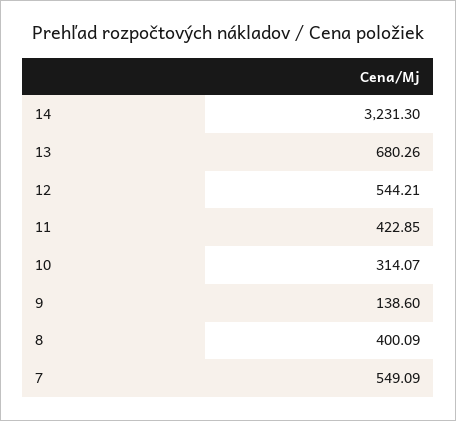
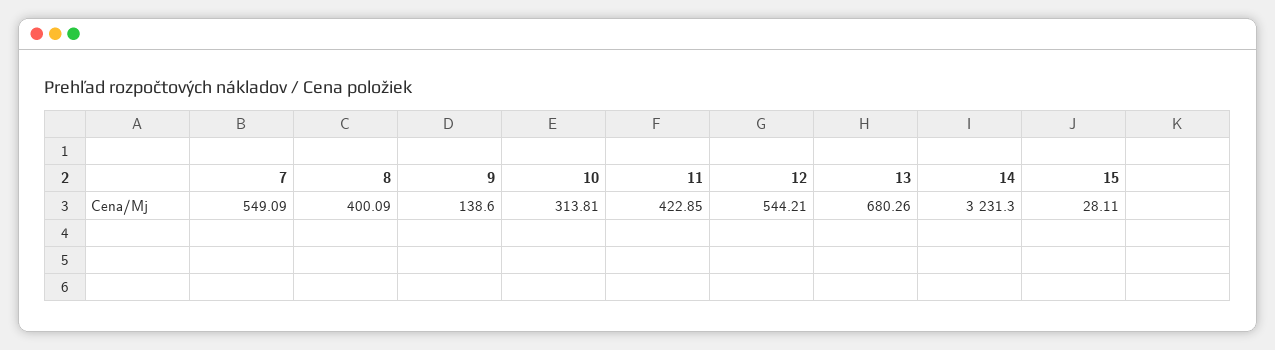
10: 314.07 -> 313.81
15: none -> 28.11

